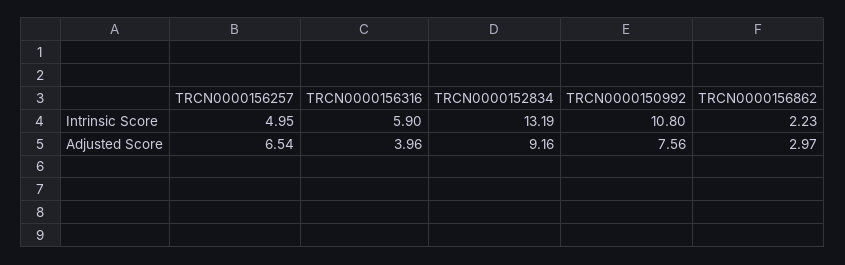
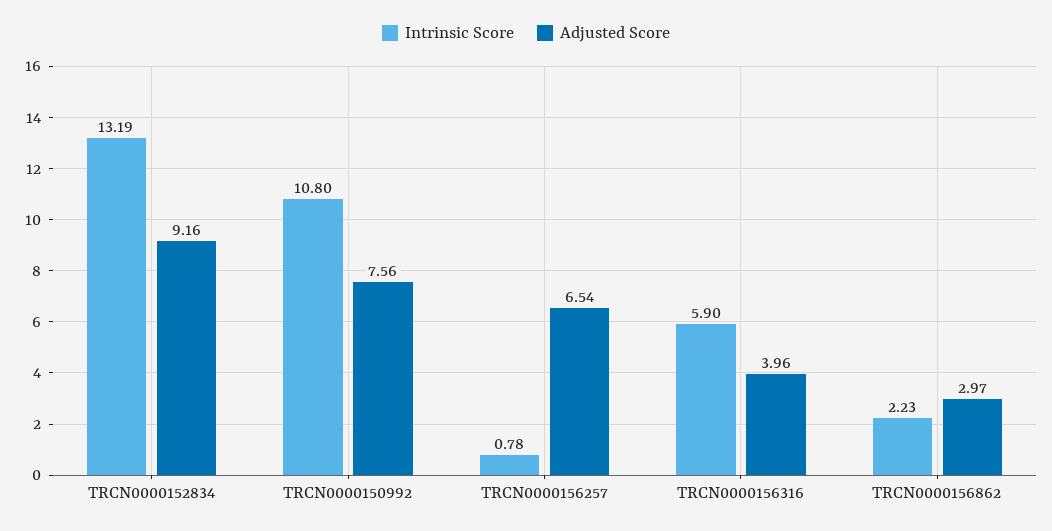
Intrinsic Score, TRCN0000156257: 4.95 -> 0.78

